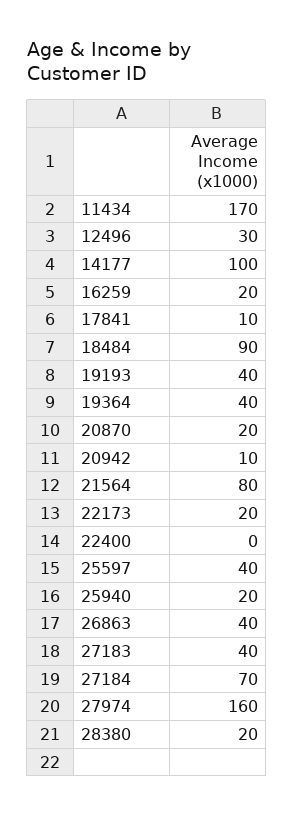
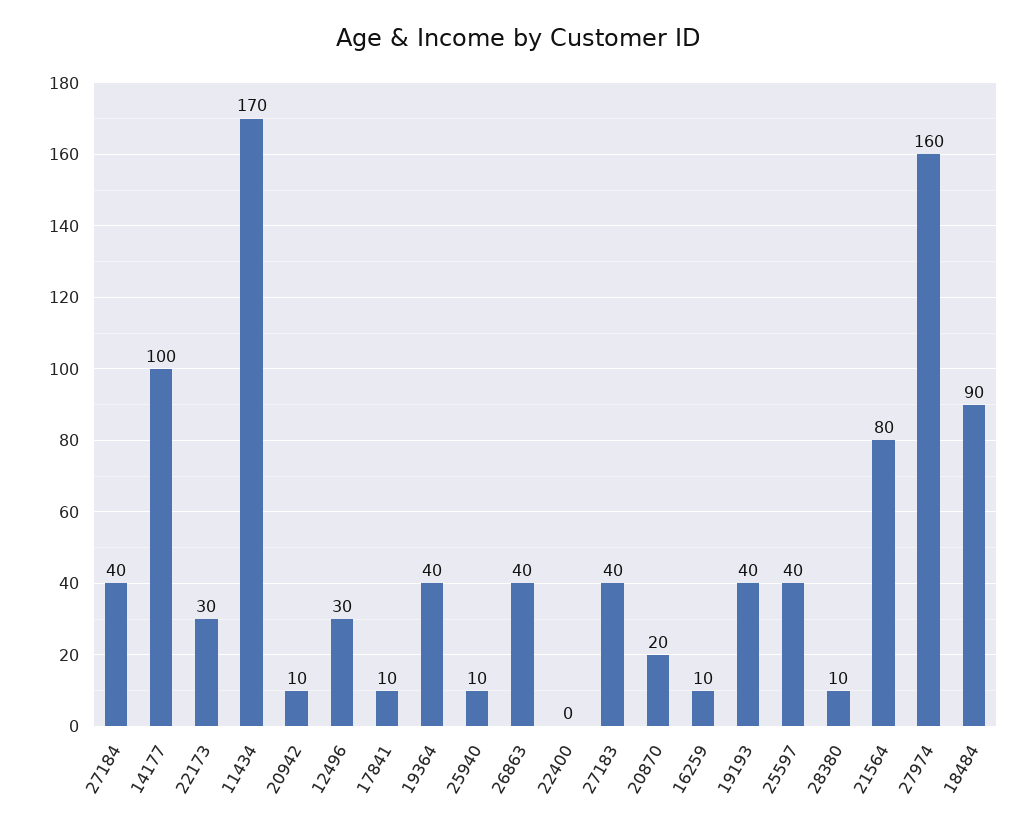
16259: 20 -> 10
22173: 20 -> 30
25940: 20 -> 10
27184: 70 -> 40
28380: 20 -> 10

